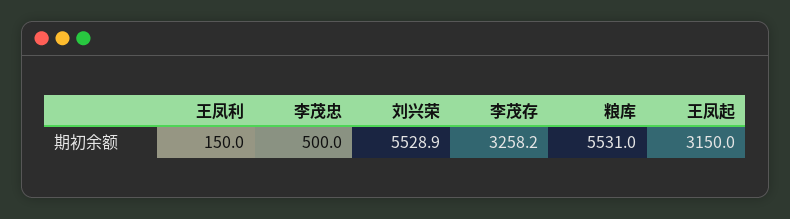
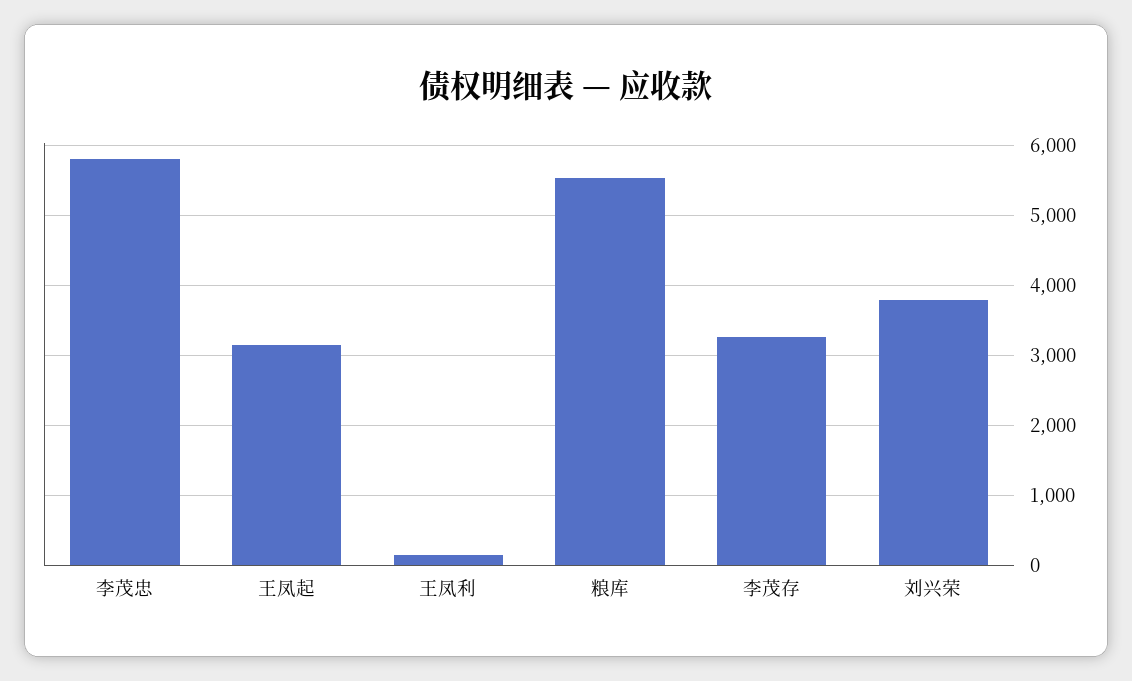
李茂忠: 500 -> 5800
刘兴荣: 5528.9 -> 3800

